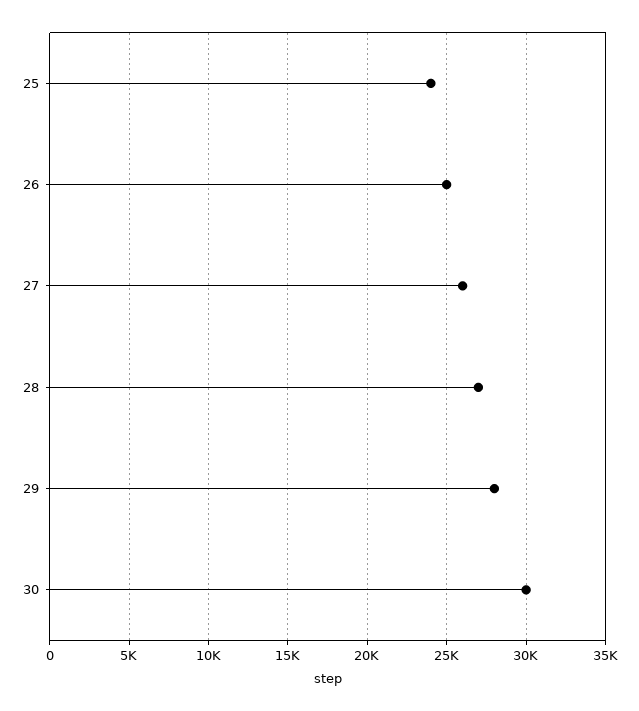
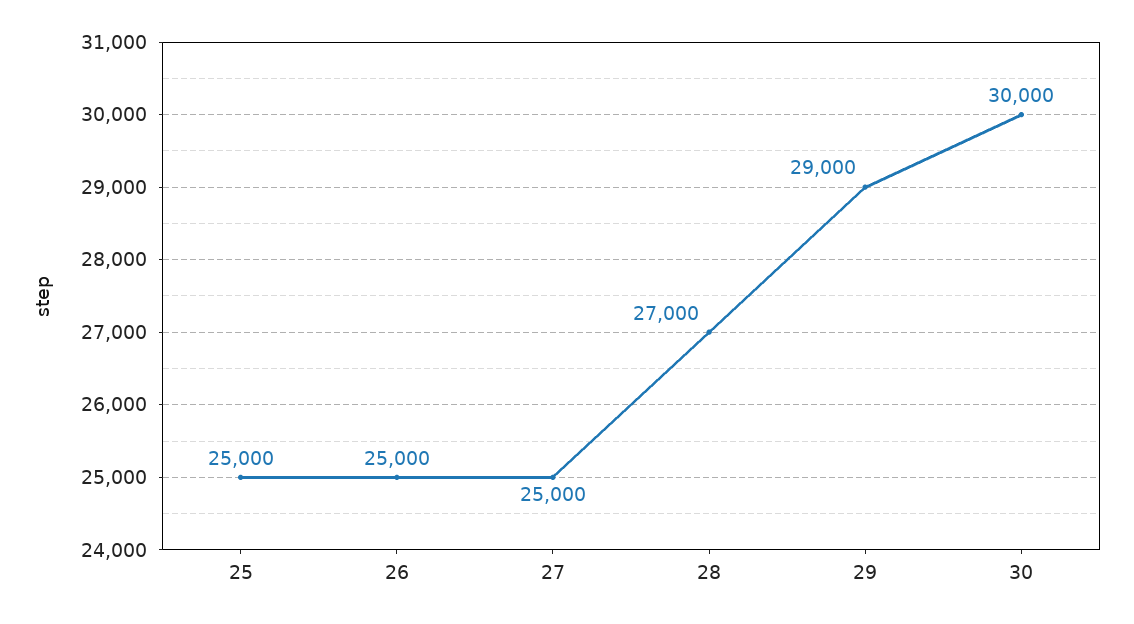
25: 24000 -> 25000
27: 26000 -> 25000
29: 28000 -> 29000

